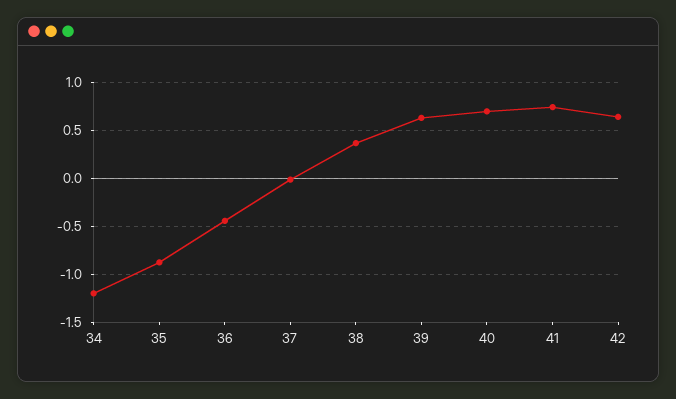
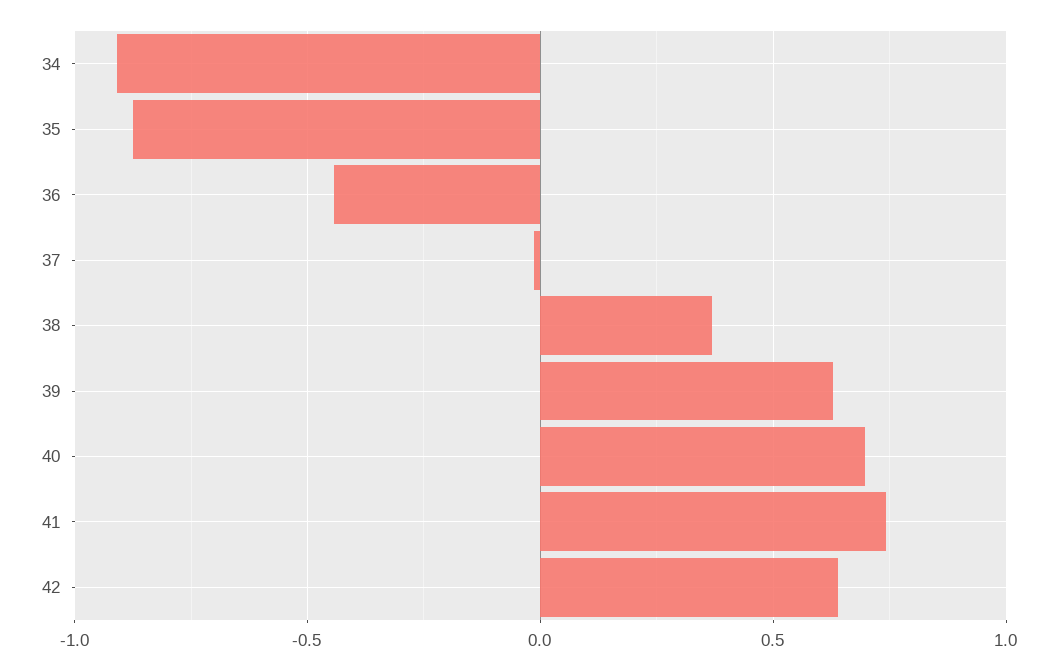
34: -1.2 -> -0.9

